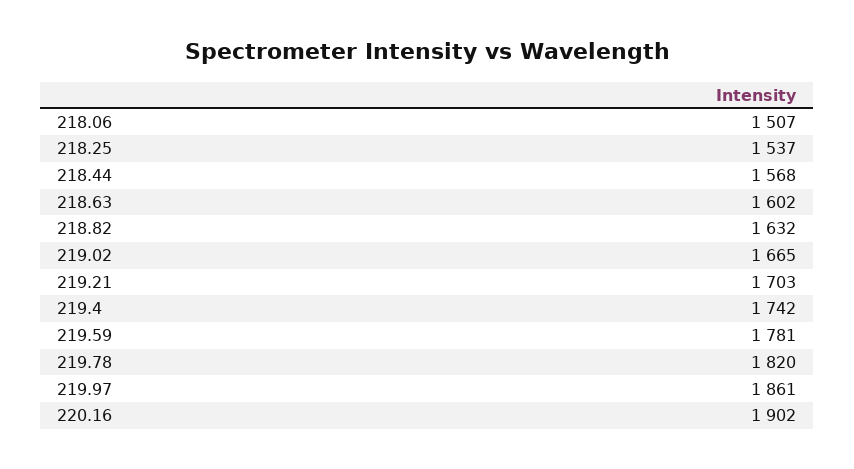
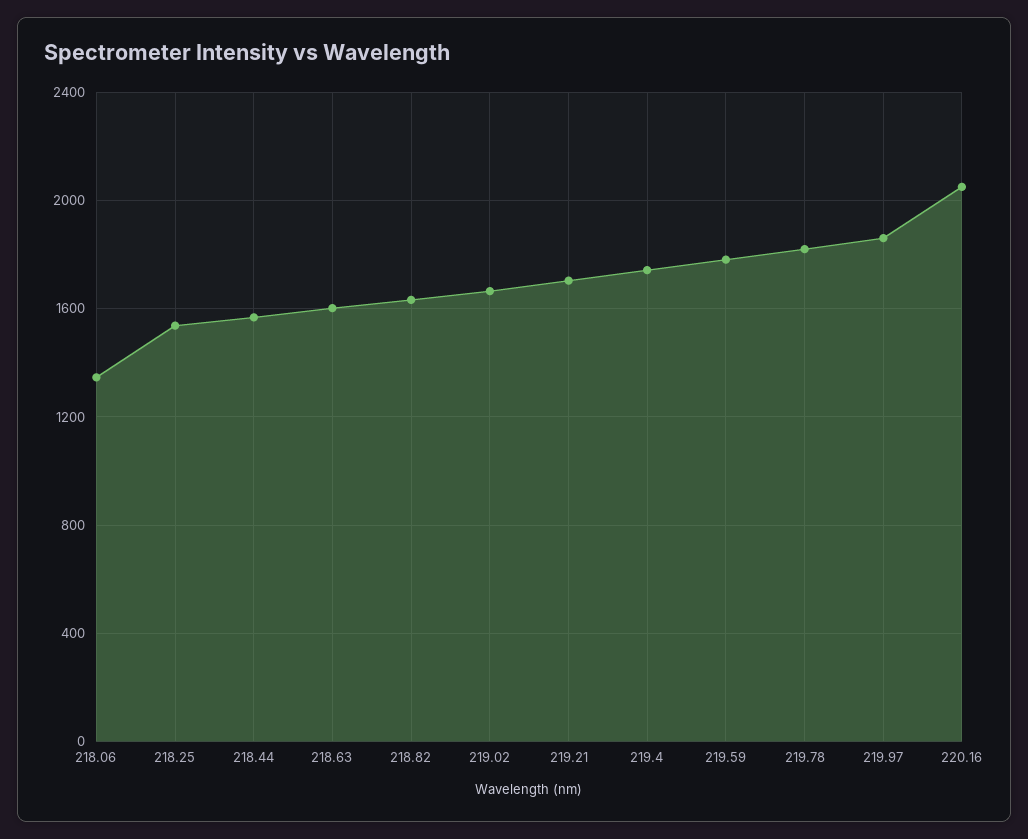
218.06: 1507 -> 1350
220.16: 1902 -> 2050

